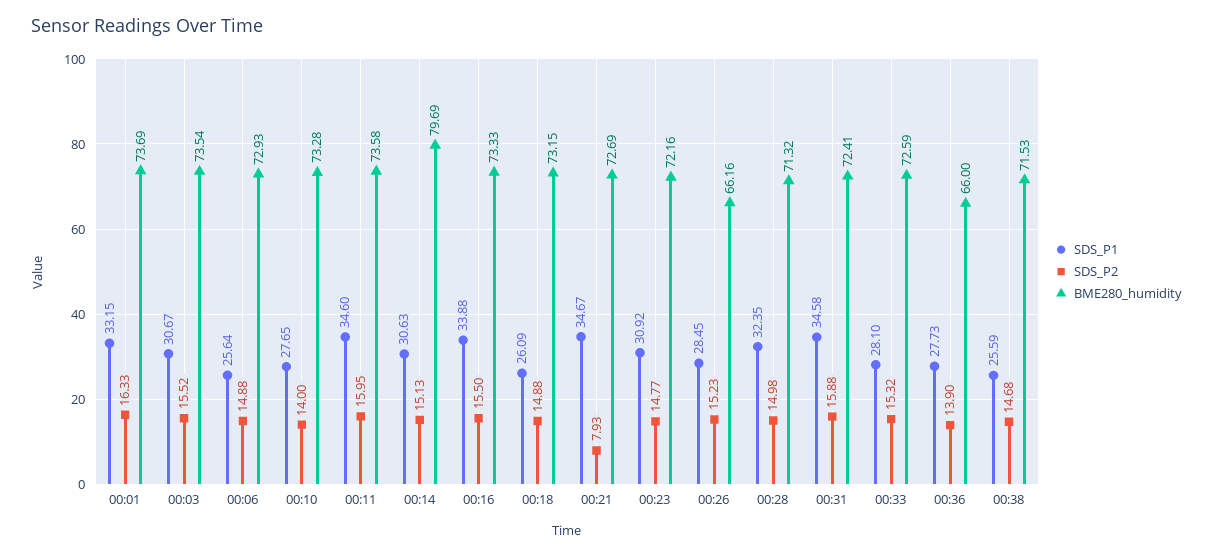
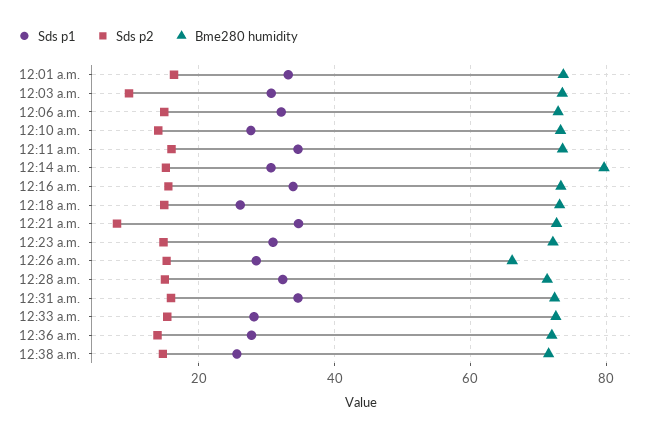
SDS_P2, 00:03: 15.52 -> 10
SDS_P1, 00:06: 25.64 -> 32
BME280_humidity, 00:36: 66 -> 72

